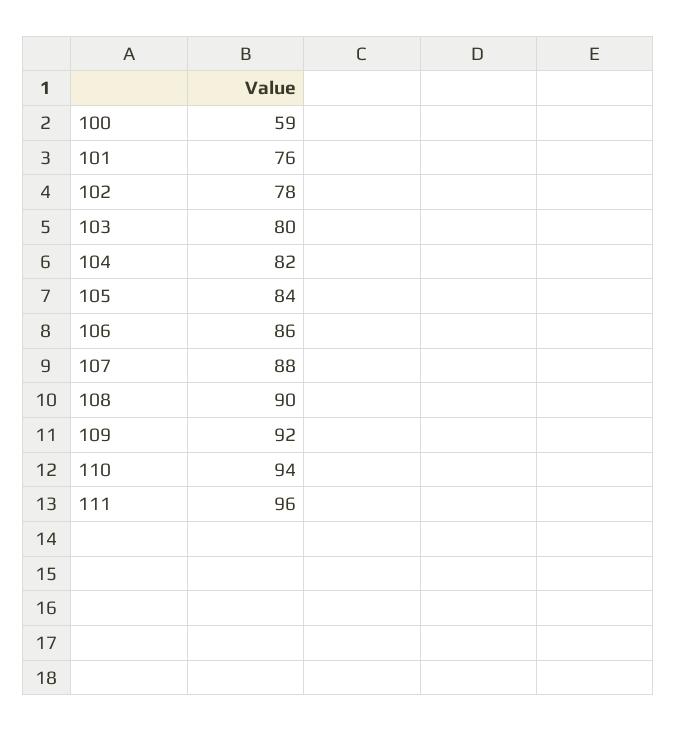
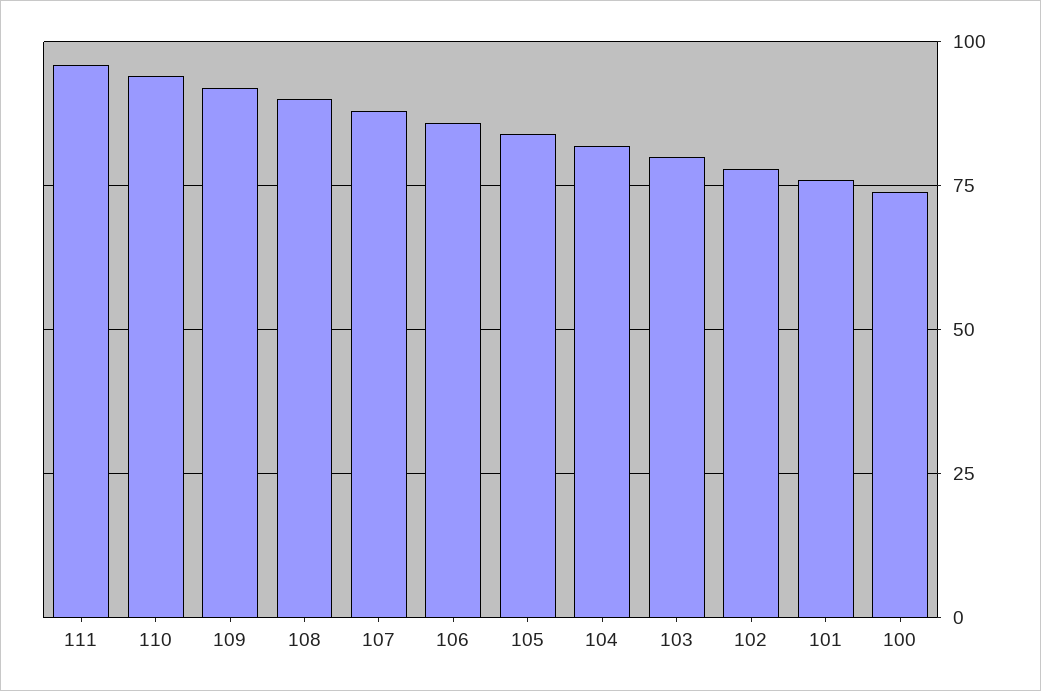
100: 59 -> 75

